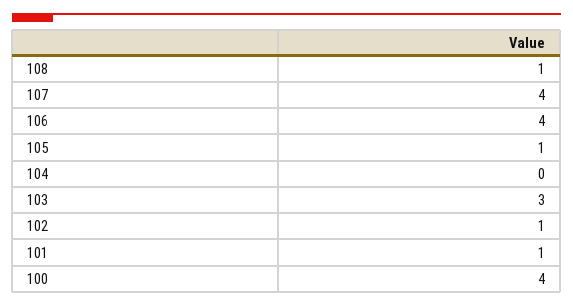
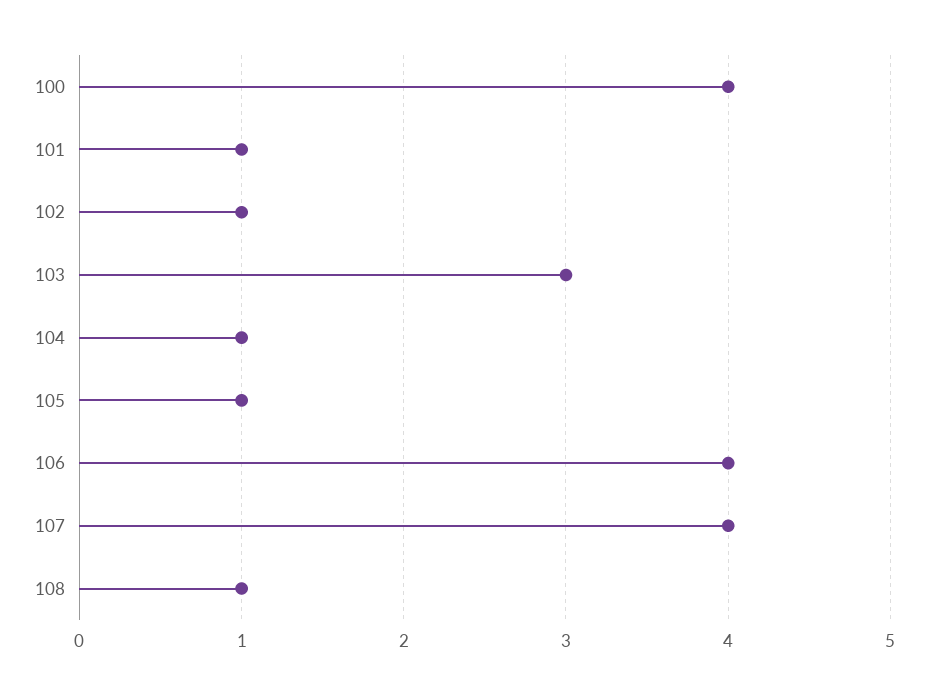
104: 0 -> 1

